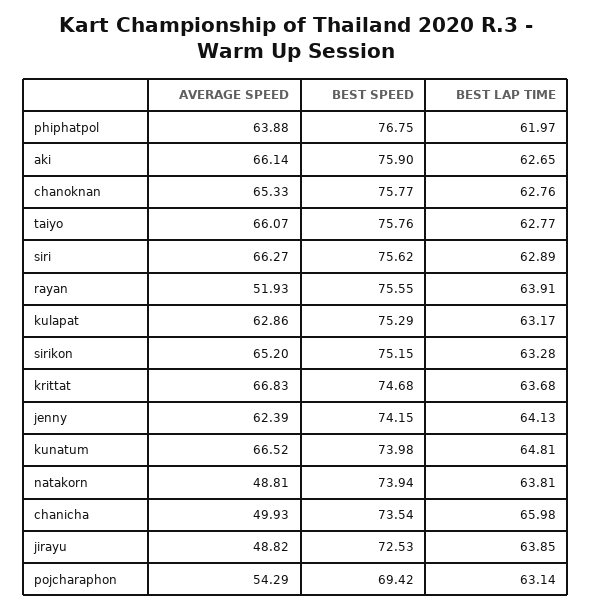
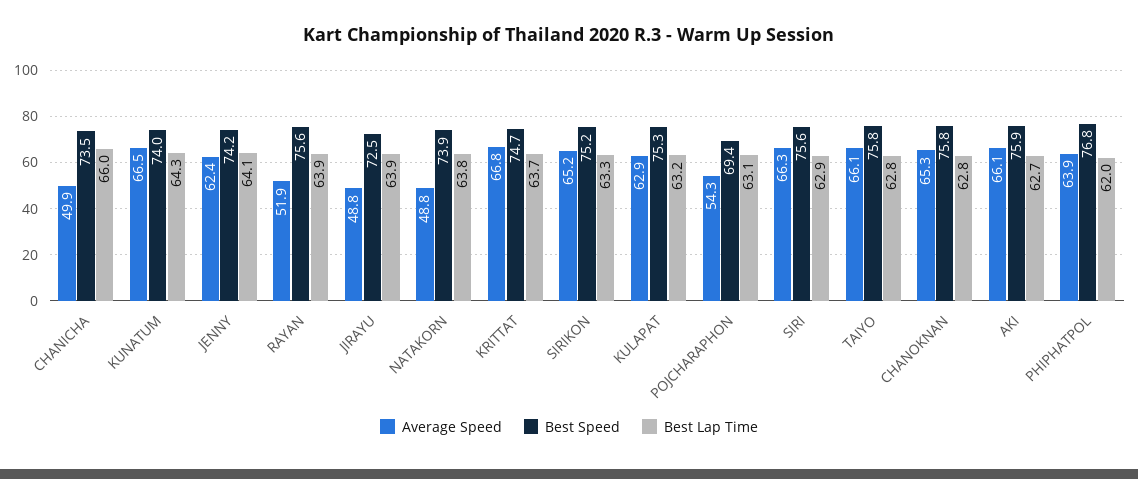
BEST LAP TIME, kunatum: 64.81 -> 64.3

